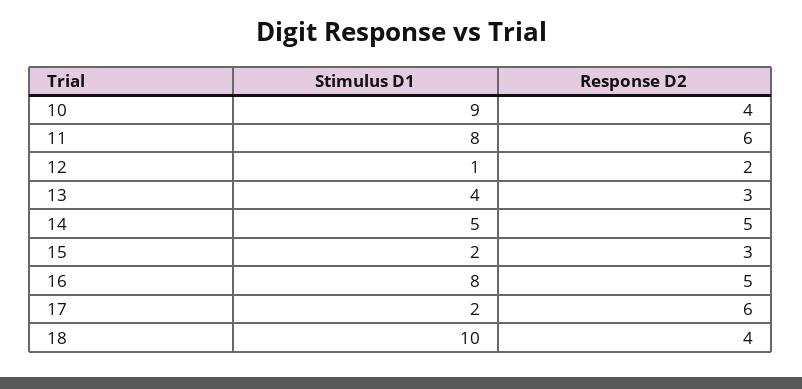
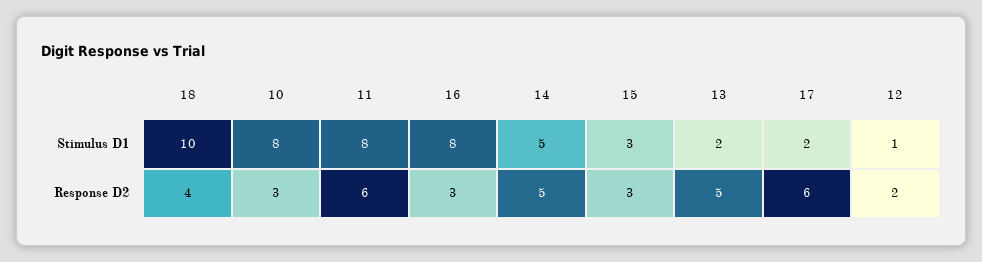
Stimulus D1, 10: 9 -> 8
Response D2, 10: 4 -> 3
Stimulus D1, 13: 4 -> 2
Response D2, 13: 3 -> 5
Stimulus D1, 15: 2 -> 3
Response D2, 16: 5 -> 3

